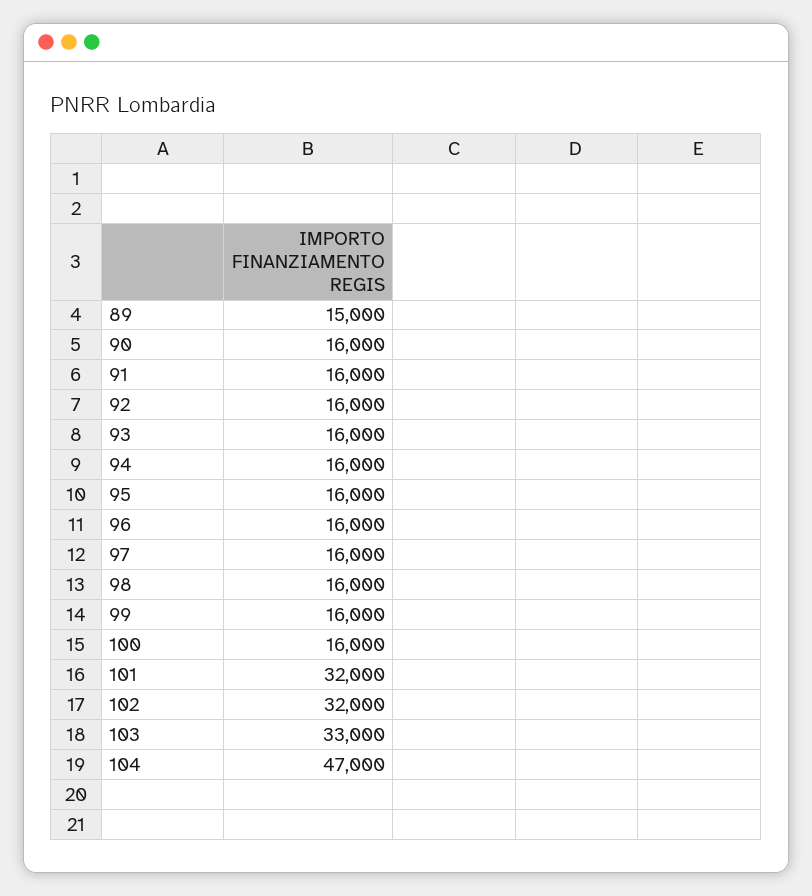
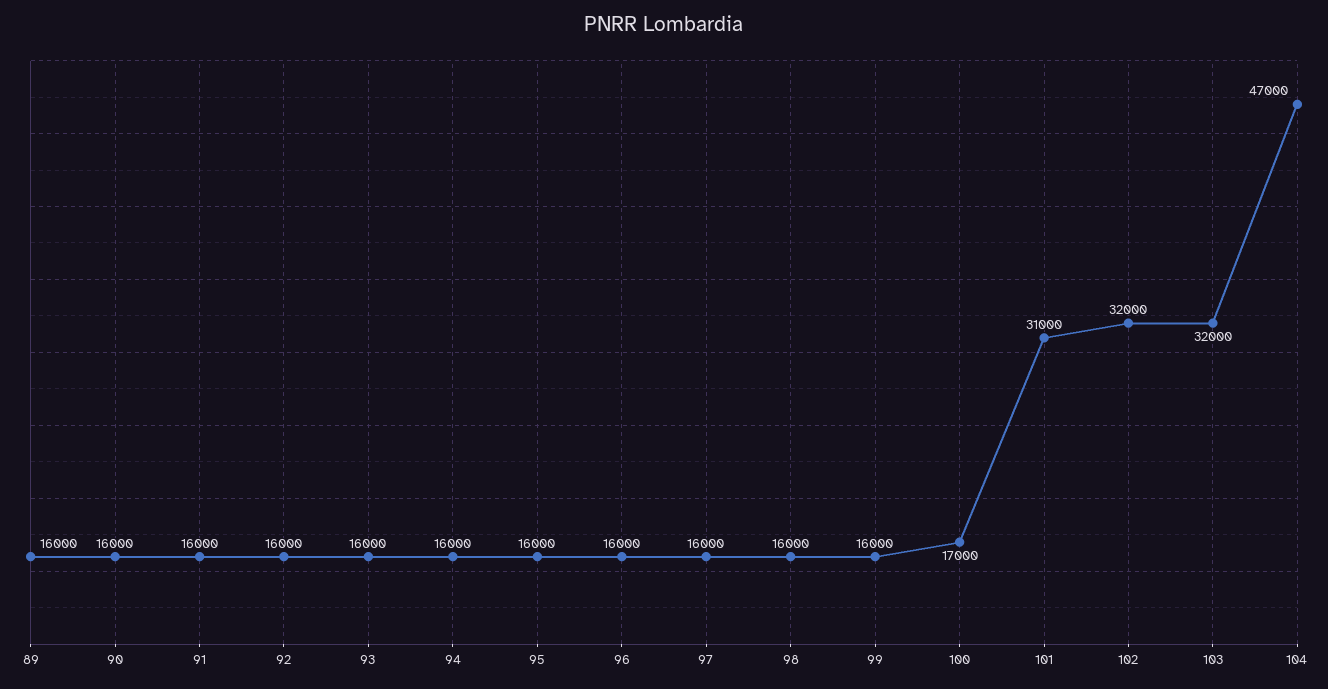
89: 15000 -> 16000
100: 16000 -> 17000
101: 32000 -> 31000
103: 33000 -> 32000

